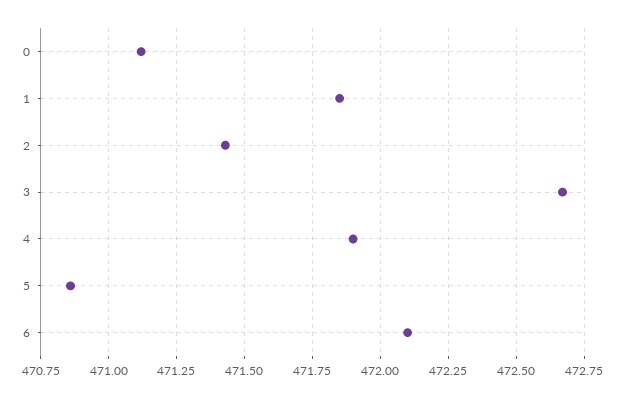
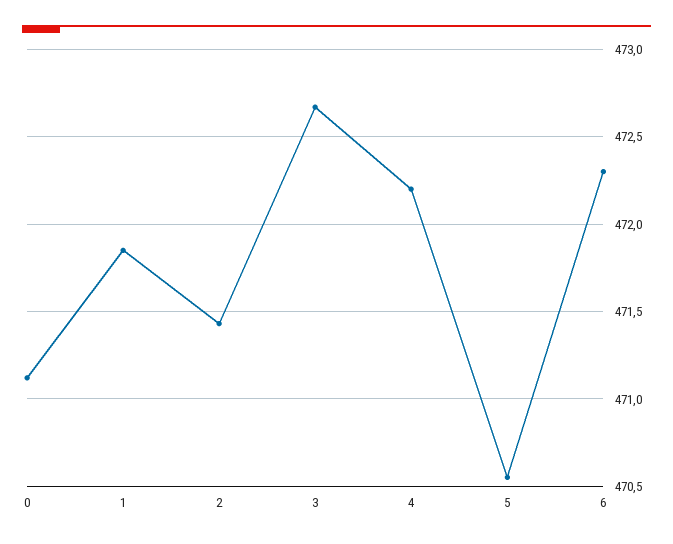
4: 471.9 -> 472.2
5: 470.85 -> 470.55
6: 472.1 -> 472.3

